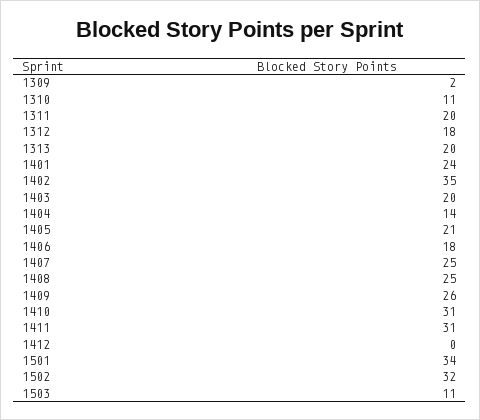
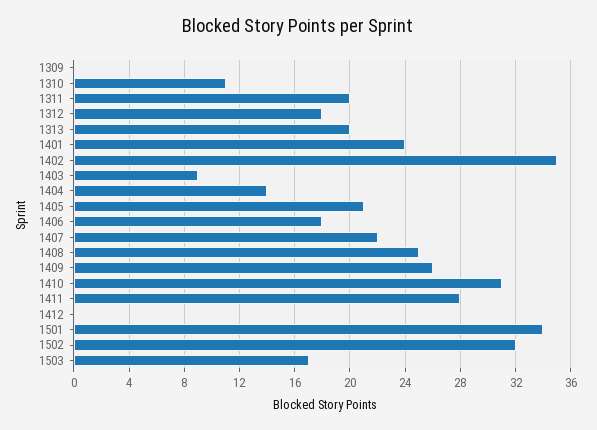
1309: 2 -> 0
1403: 20 -> 9
1407: 25 -> 22
1411: 31 -> 28
1503: 11 -> 17

